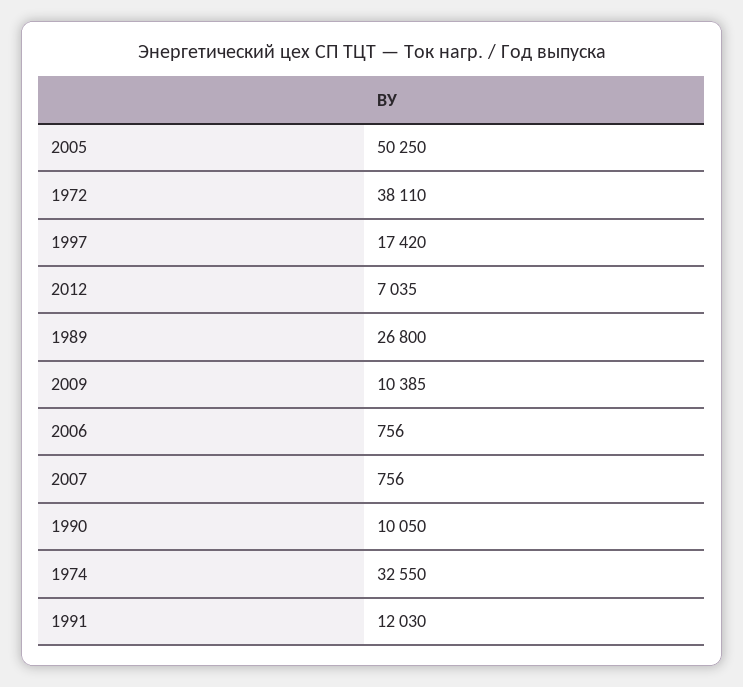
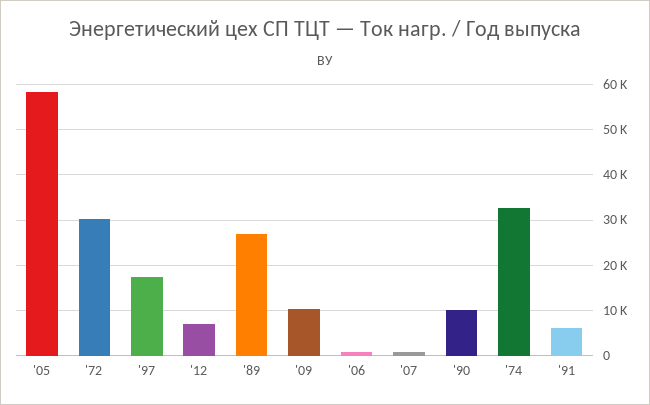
2005: 50250 -> 58000
1972: 38110 -> 30000
1991: 12030 -> 6000

